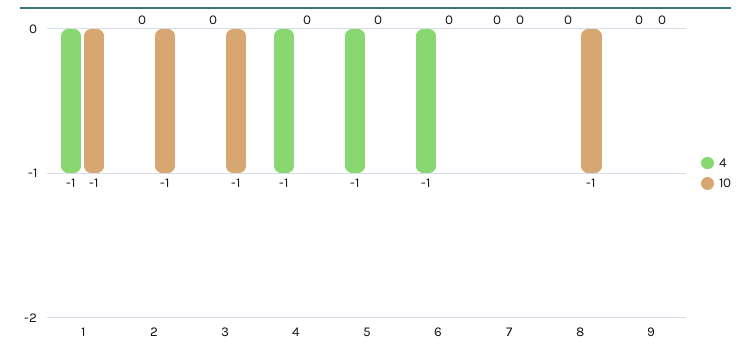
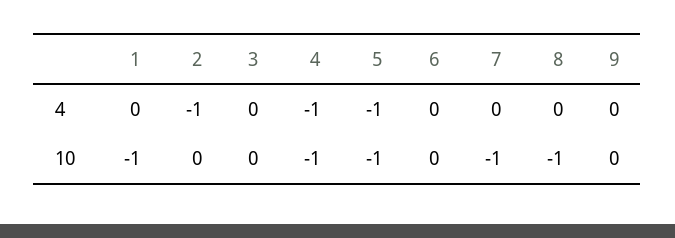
4, 1: -1 -> 0
4, 2: 0 -> -1
10, 2: -1 -> 0
10, 3: -1 -> 0
10, 4: 0 -> -1
10, 5: 0 -> -1
4, 6: -1 -> 0
10, 7: 0 -> -1

